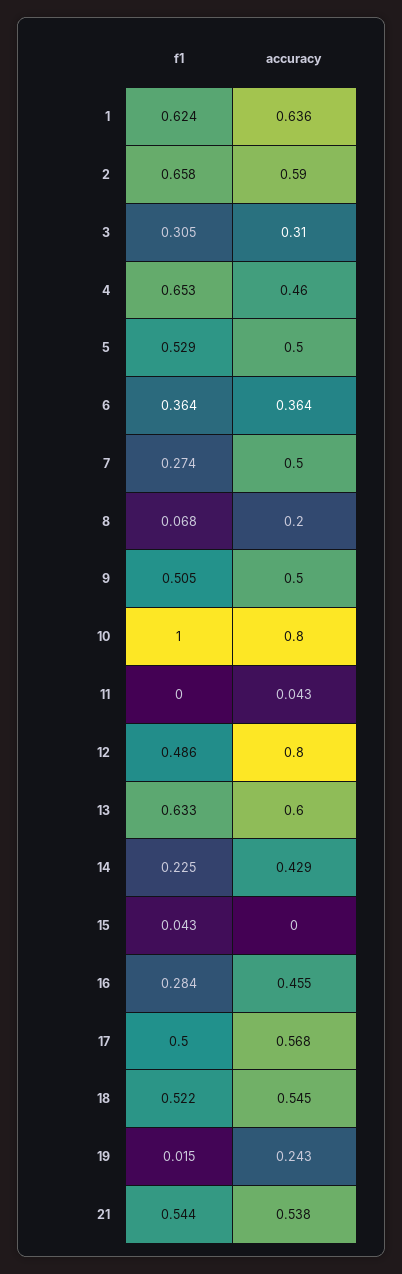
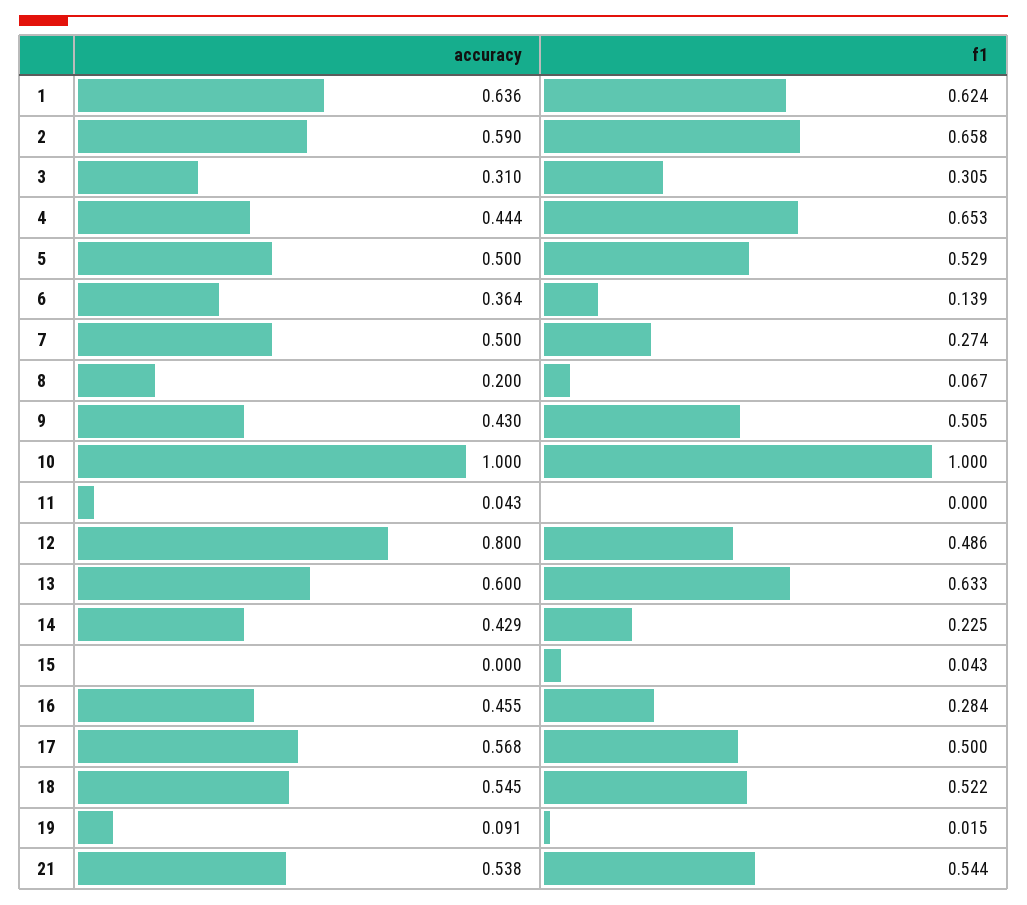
accuracy, 4: 0.46 -> 0.444
f1, 6: 0.364 -> 0.139
f1, 8: 0.068 -> 0.067
accuracy, 9: 0.5 -> 0.43
accuracy, 10: 0.8 -> 1
accuracy, 19: 0.243 -> 0.091

